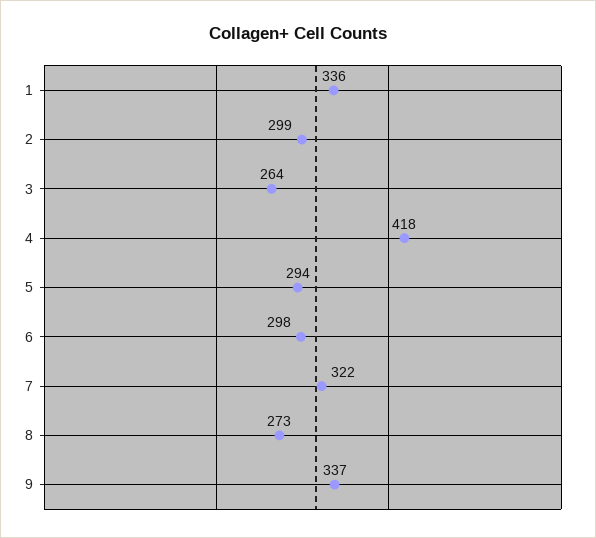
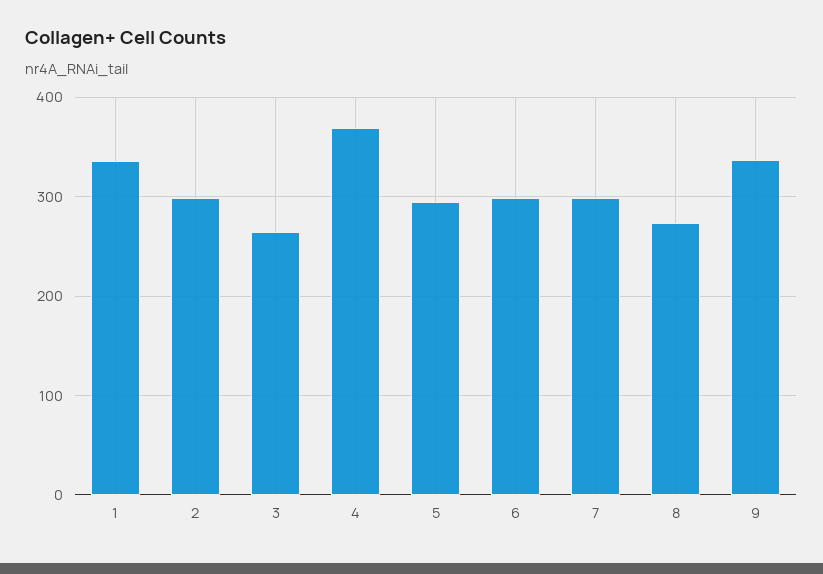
4: 418 -> 370
7: 322 -> 300

